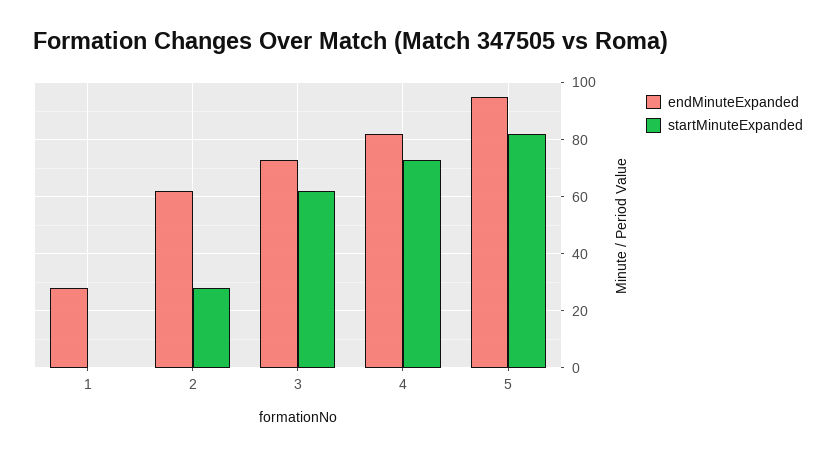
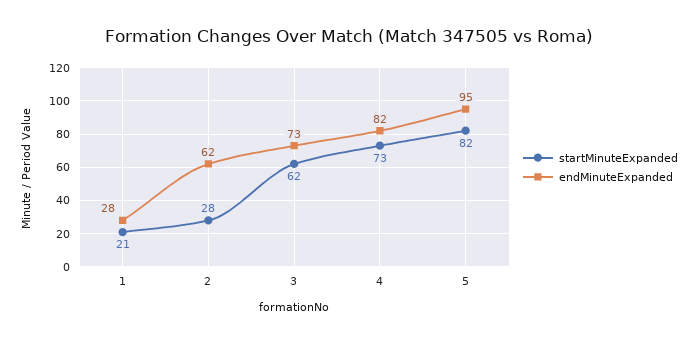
startMinuteExpanded, 1: 0 -> 21

